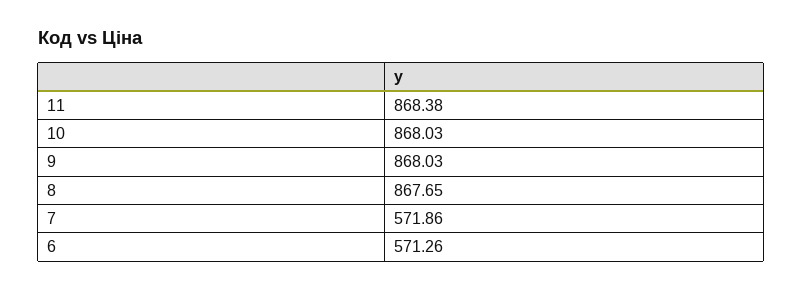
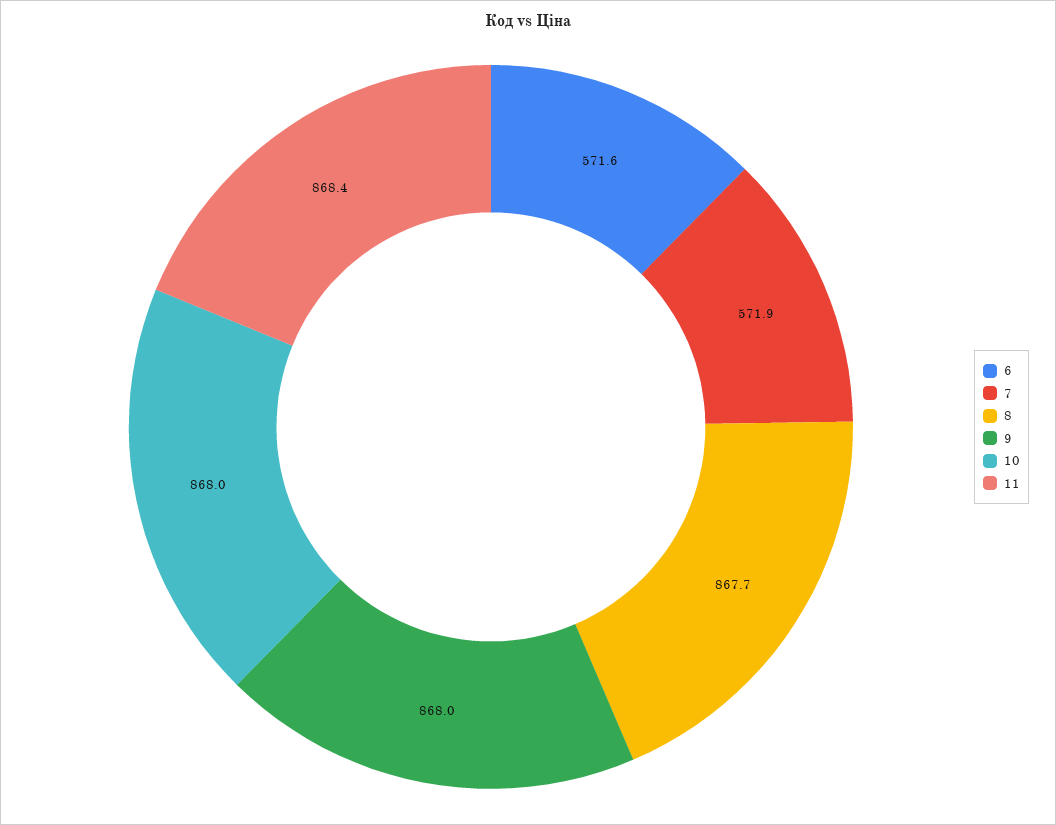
6: 571.26 -> 571.6

